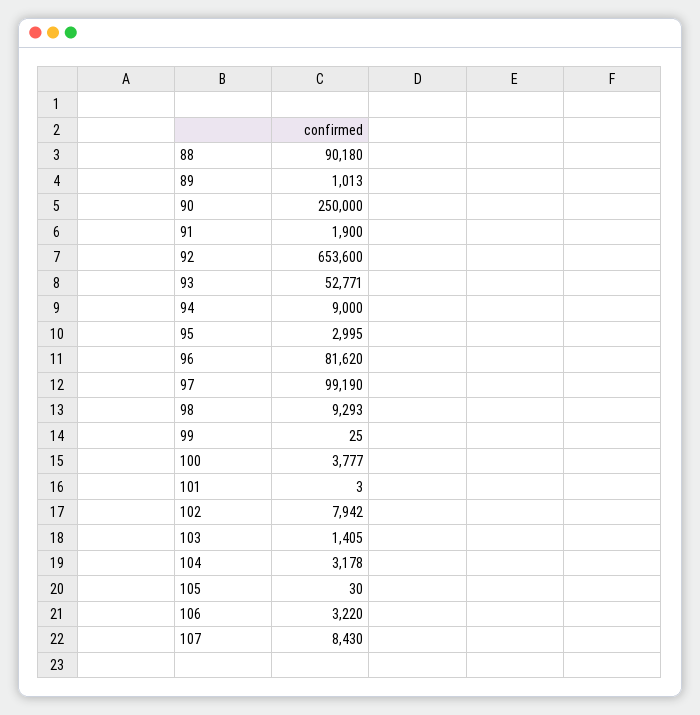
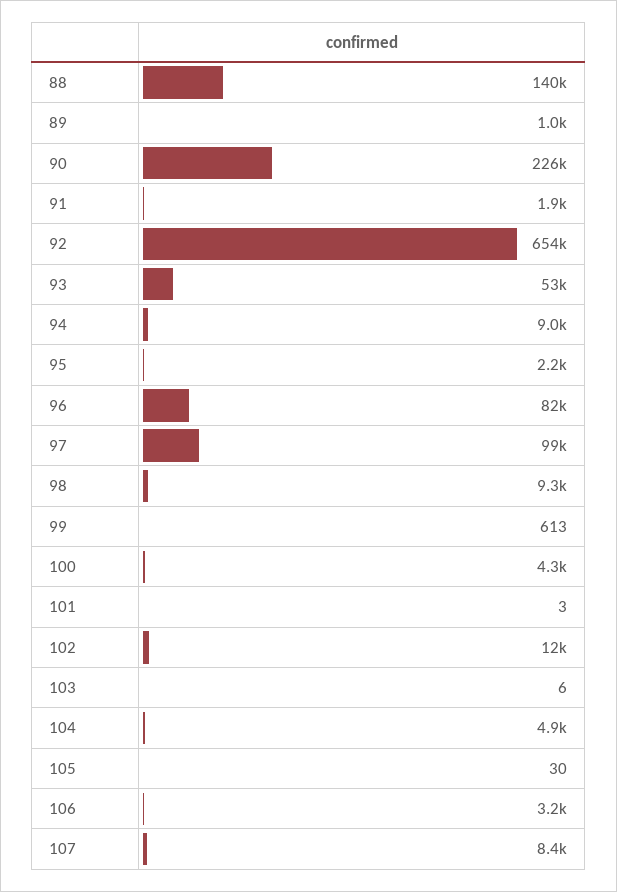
88: 90180 -> 140000
90: 250000 -> 226000
95: 2995 -> 2200
99: 25 -> 613
100: 3777 -> 4300
102: 7942 -> 12000
103: 1405 -> 6
104: 3178 -> 4900

